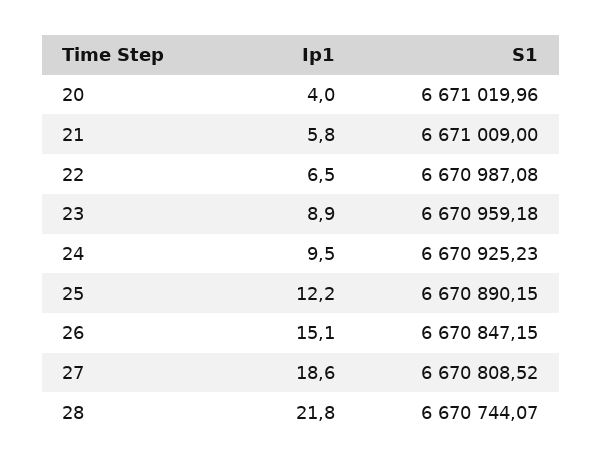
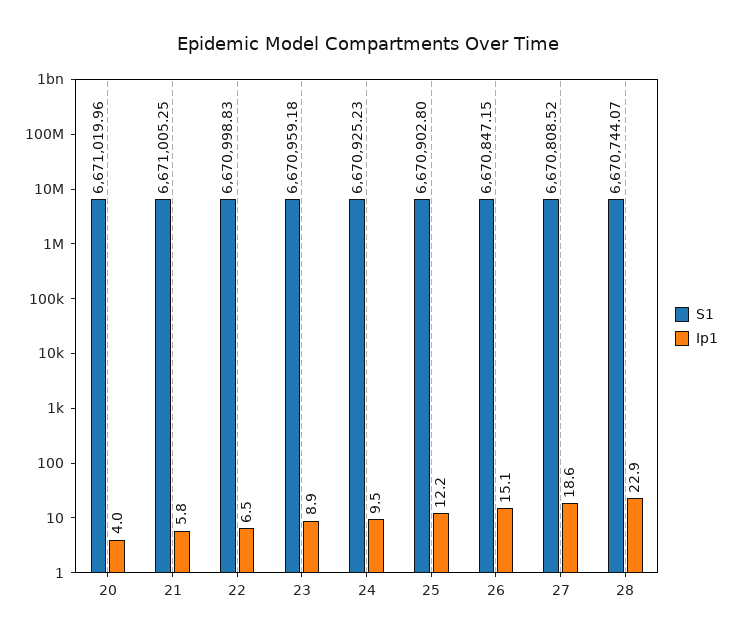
S1, 21: 6671009 -> 6671005.25
S1, 22: 6670987.08 -> 6670998.83
S1, 25: 6670890.15 -> 6670902.8
Ip1, 28: 21.8 -> 22.9

